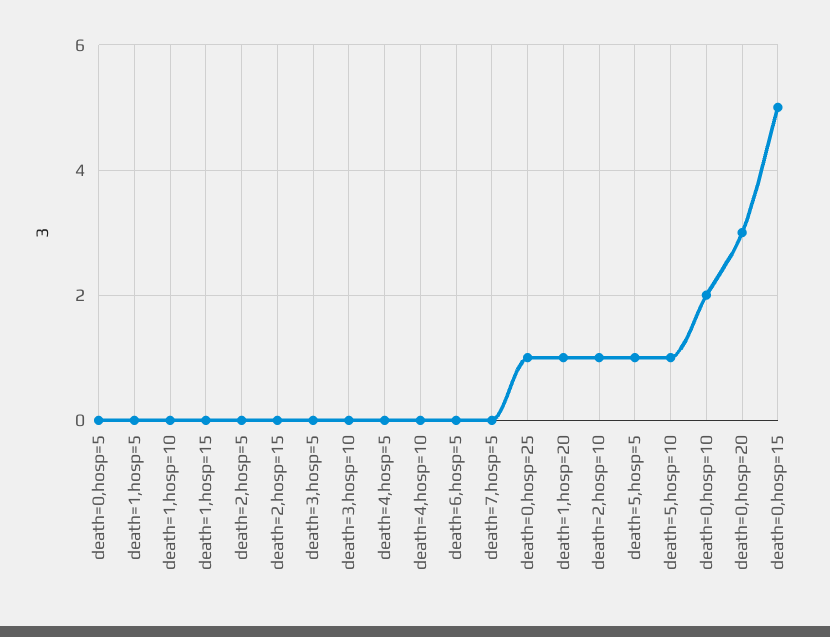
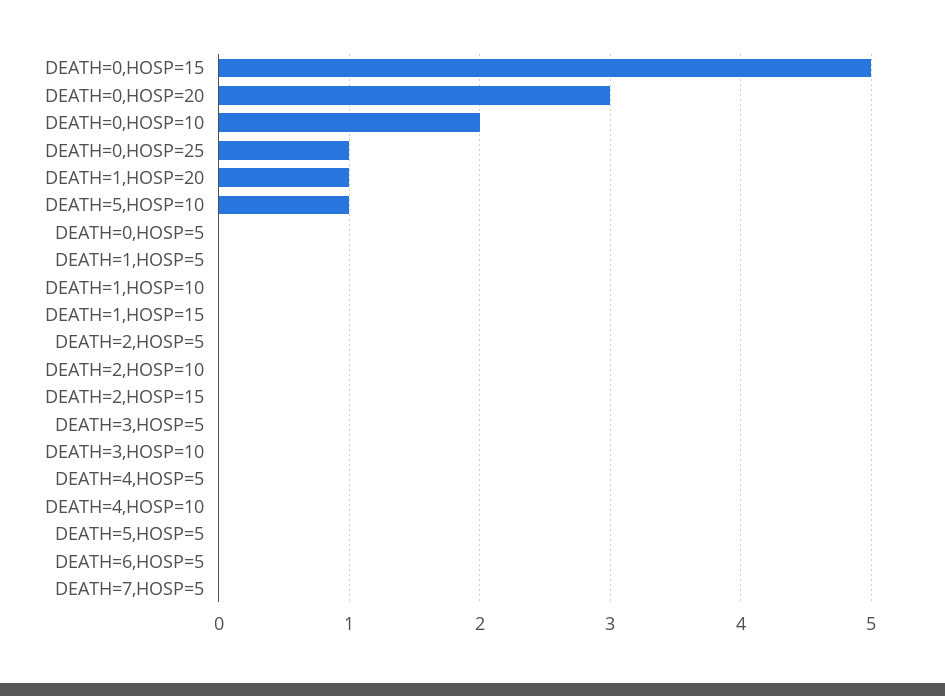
death=2,hosp=10: 1 -> 0
death=5,hosp=5: 1 -> 0

